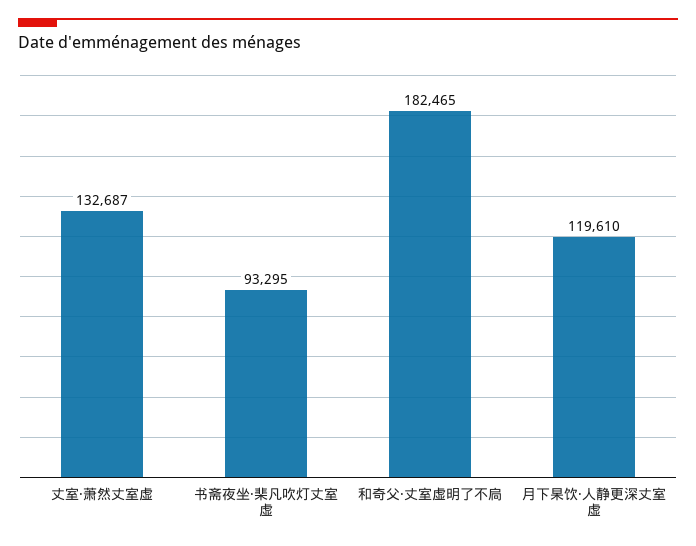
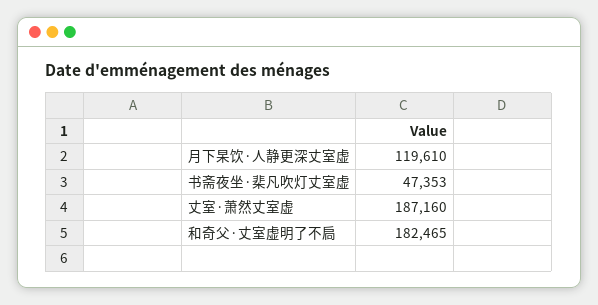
丈室·萧然丈室虚: 132687 -> 187160
书斋夜坐·棐凡吹灯丈室虚: 93295 -> 47353

